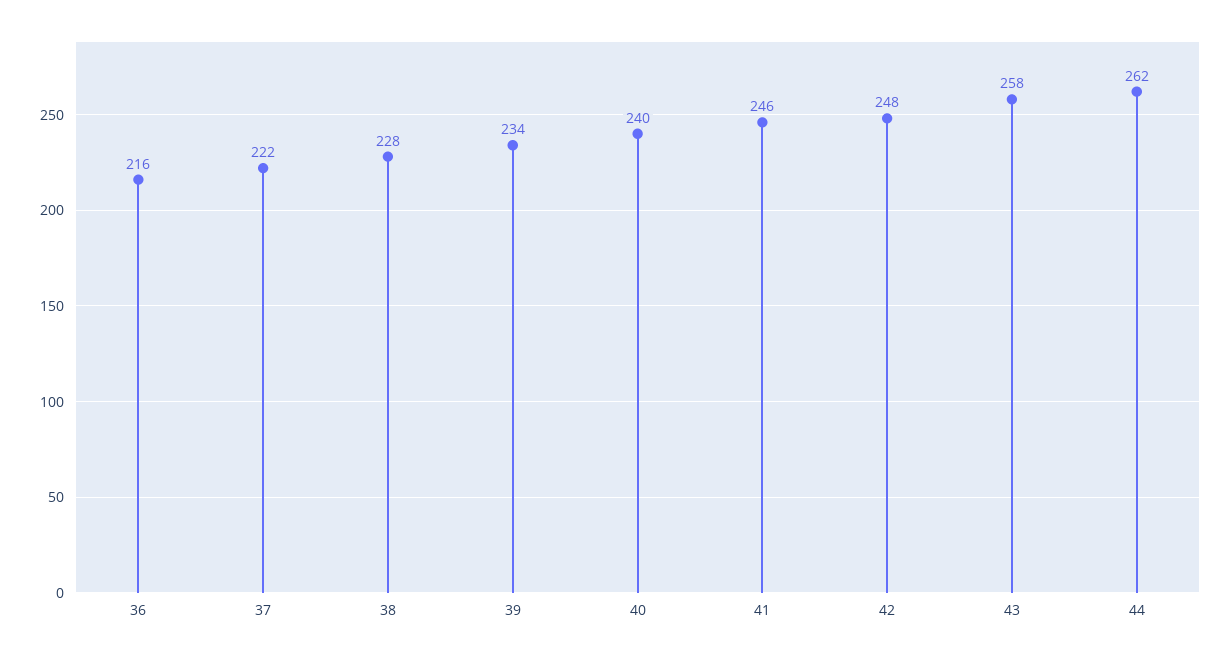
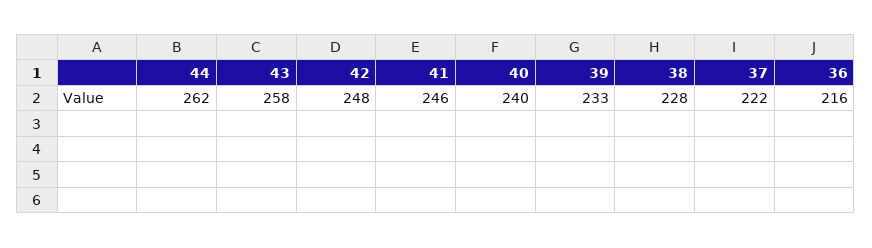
39: 234 -> 233

